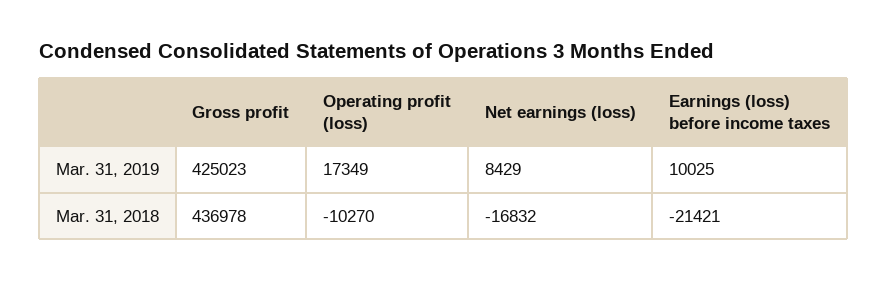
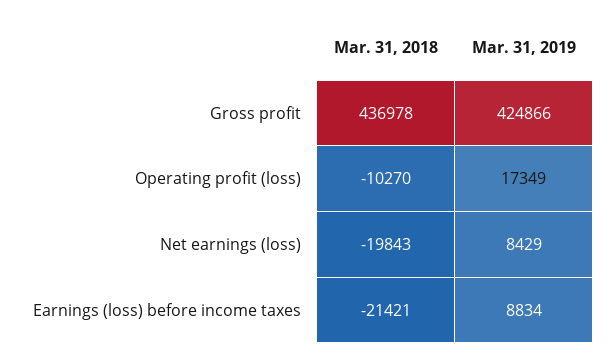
Gross profit, Mar. 31, 2019: 425023 -> 424866
Earnings (loss) before income taxes, Mar. 31, 2019: 10025 -> 8834
Net earnings (loss), Mar. 31, 2018: -16832 -> -19843

